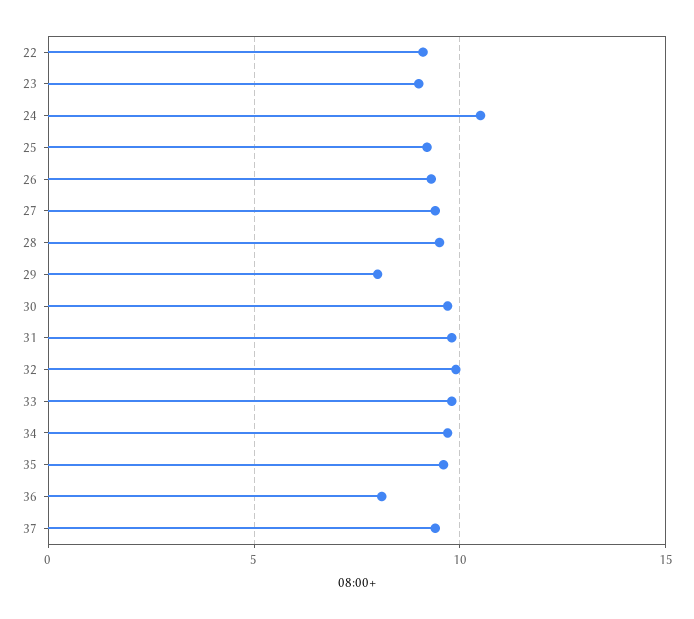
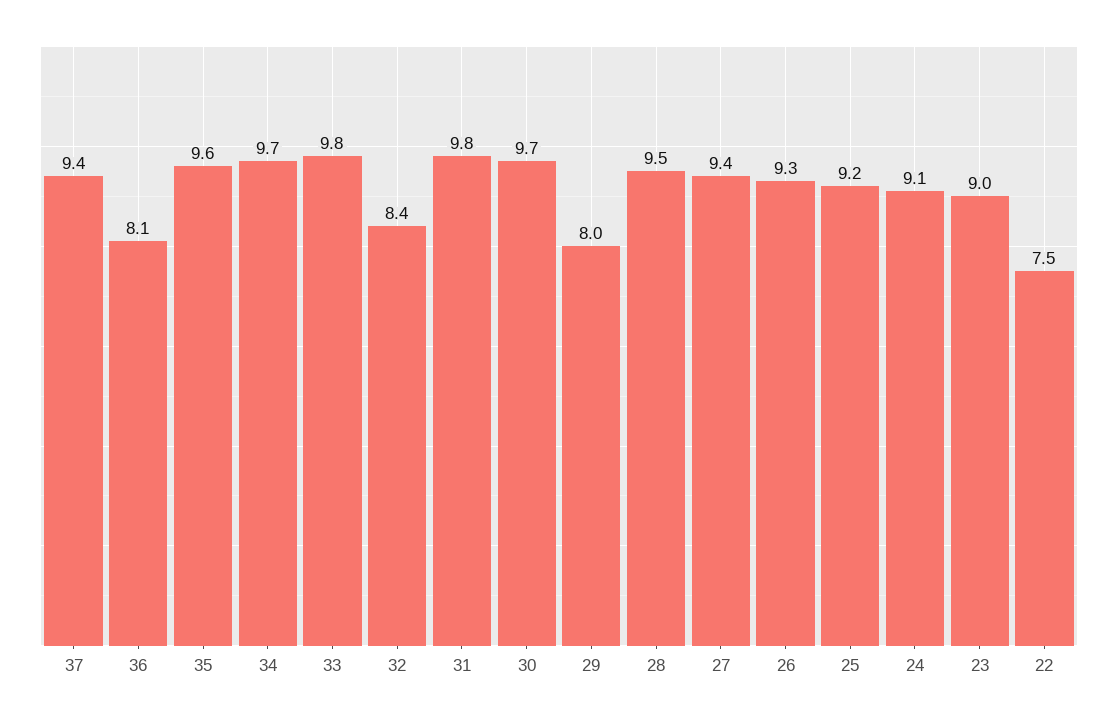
22: 9 -> 7.5
24: 10.5 -> 9.1
32: 10 -> 8.4

